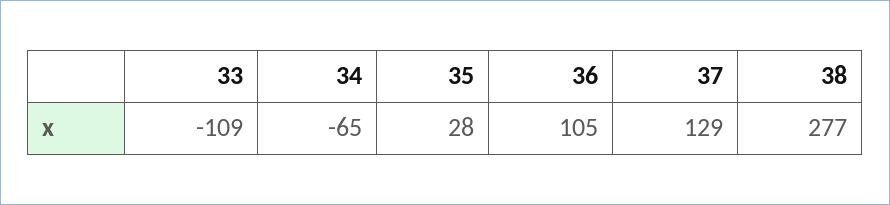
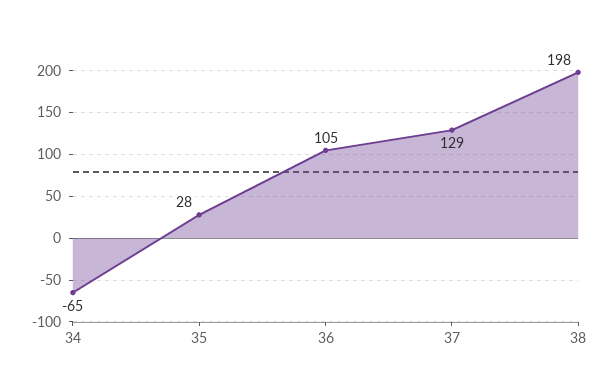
33: -109 -> none
38: 277 -> 198

